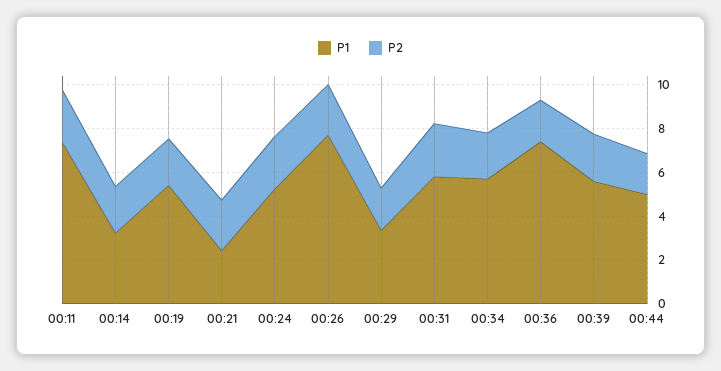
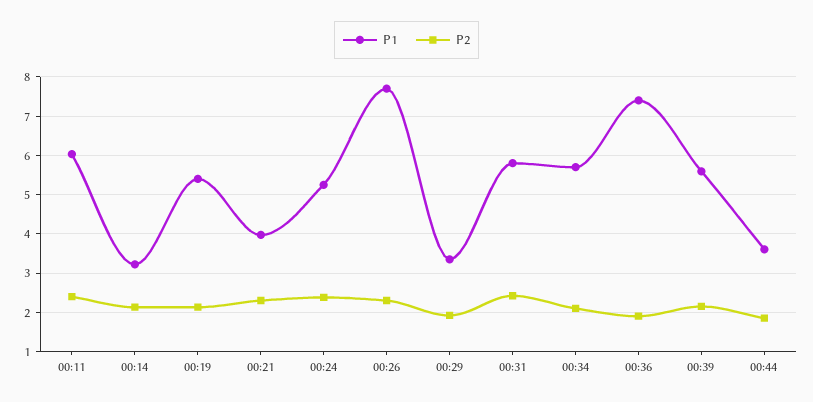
P1, 00:11: 7.5 -> 6
P1, 00:21: 2.5 -> 4
P1, 00:44: 5 -> 3.6

